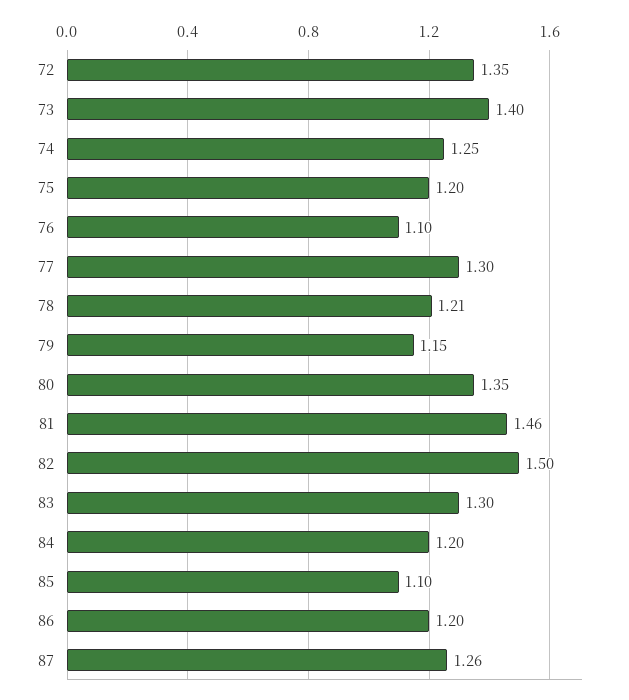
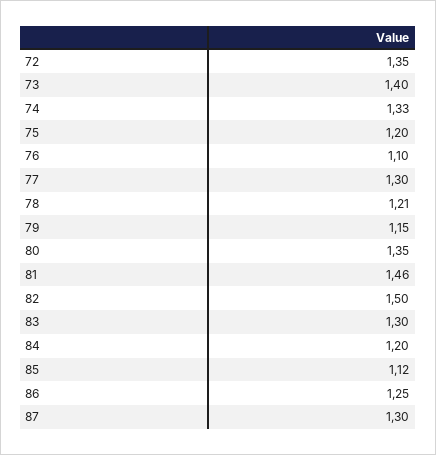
74: 1.25 -> 1.33
85: 1.1 -> 1.12
86: 1.2 -> 1.25
87: 1.26 -> 1.3

